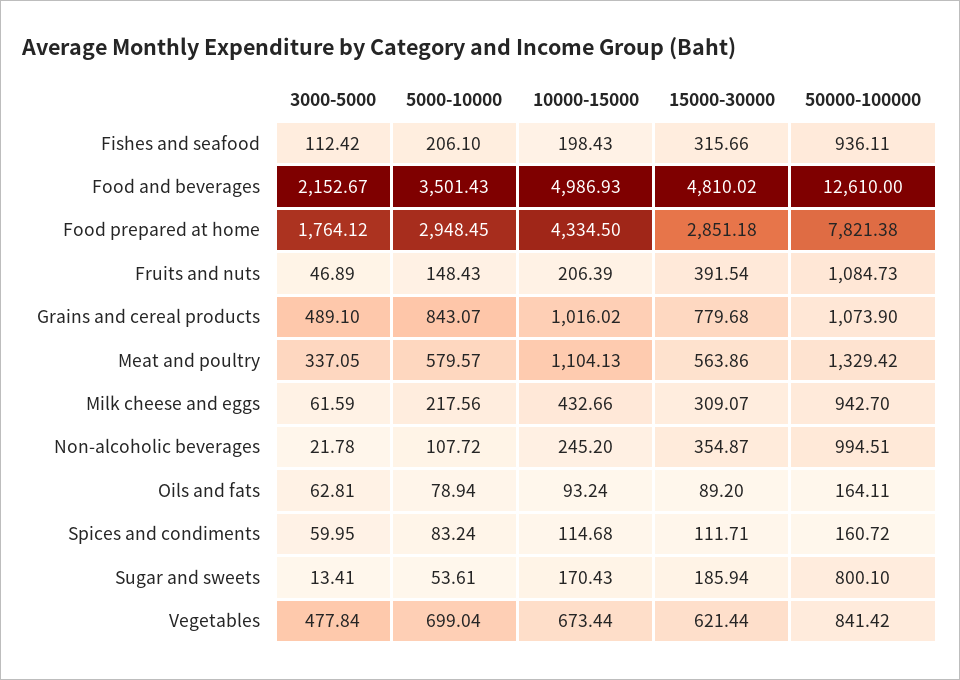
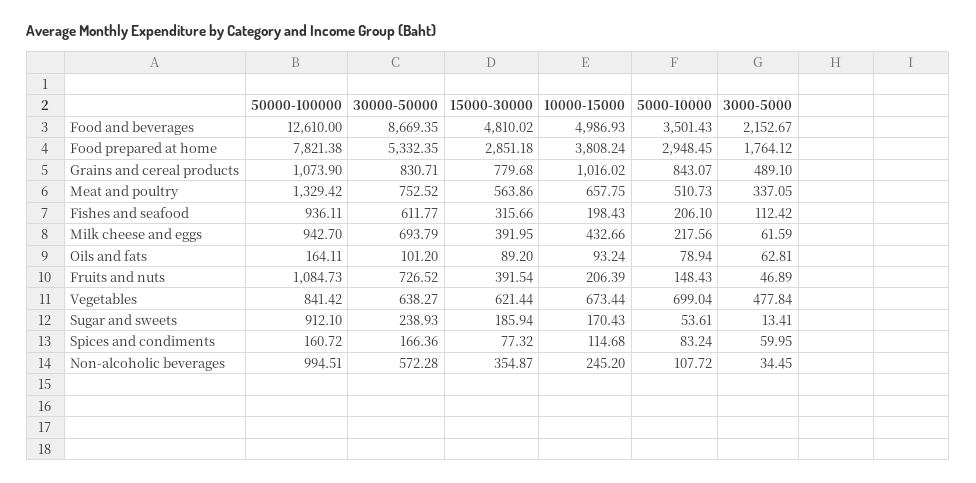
10000-15000, Food prepared at home: 4334.5 -> 3808.24
5000-10000, Meat and poultry: 579.57 -> 510.73
10000-15000, Meat and poultry: 1104.13 -> 657.75
15000-30000, Milk cheese and eggs: 309.07 -> 391.95
3000-5000, Non-alcoholic beverages: 21.78 -> 34.45
15000-30000, Spices and condiments: 111.71 -> 77.32
50000-100000, Sugar and sweets: 800.1 -> 912.1
30000-50000, Food and beverages: none -> 8669.35
30000-50000, Food prepared at home: none -> 5332.35
30000-50000, Grains and cereal products: none -> 830.71
30000-50000, Meat and poultry: none -> 752.52
30000-50000, Fishes and seafood: none -> 611.77
30000-50000, Milk cheese and eggs: none -> 693.79
30000-50000, Oils and fats: none -> 101.2
30000-50000, Fruits and nuts: none -> 726.52
30000-50000, Vegetables: none -> 638.27
30000-50000, Sugar and sweets: none -> 238.93
30000-50000, Spices and condiments: none -> 166.36
30000-50000, Non-alcoholic beverages: none -> 572.28

